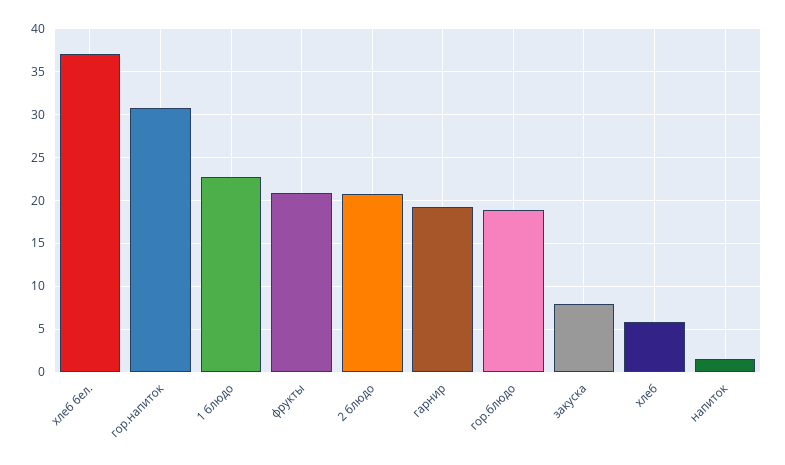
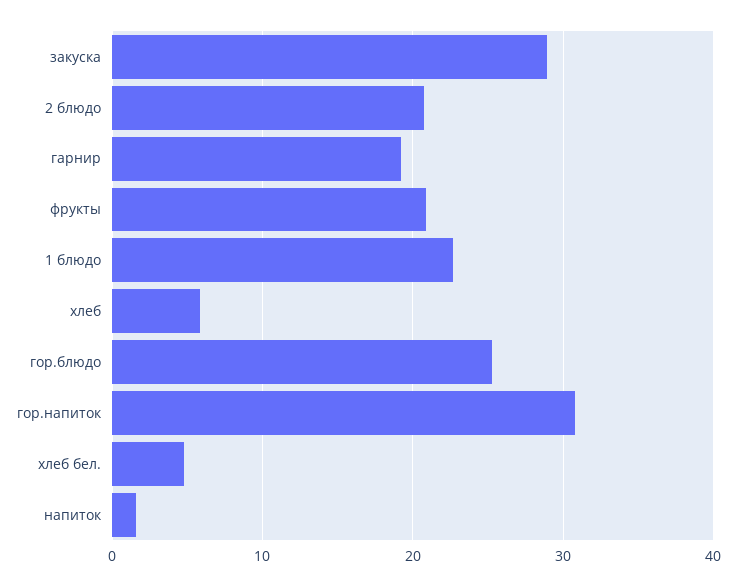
хлеб бел.: 37 -> 5
гор.блюдо: 19 -> 25
закуска: 8 -> 29

